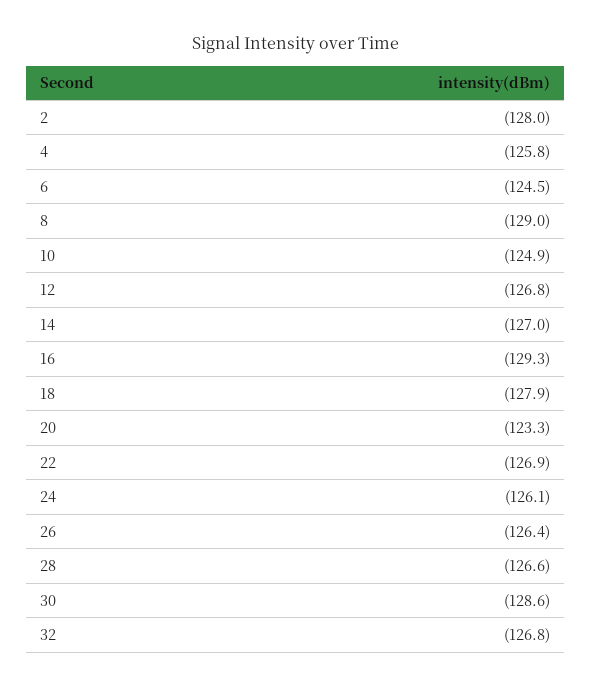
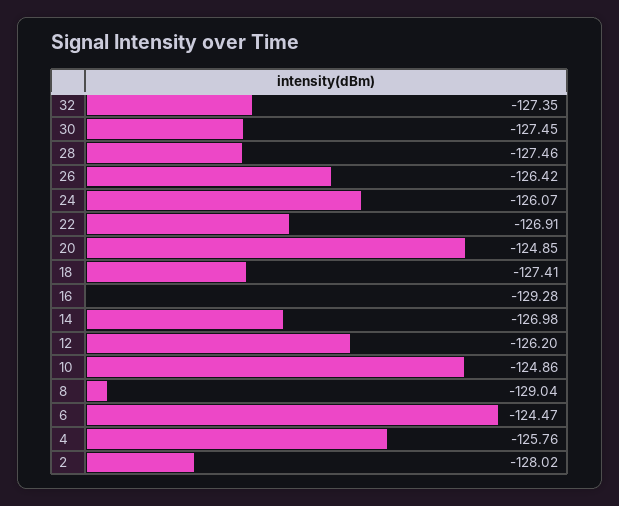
12: -126.8 -> -126.2
18: -127.9 -> -127.41
20: -123.3 -> -124.85
28: -126.6 -> -127.46
30: -128.6 -> -127.45
32: -126.8 -> -127.35

